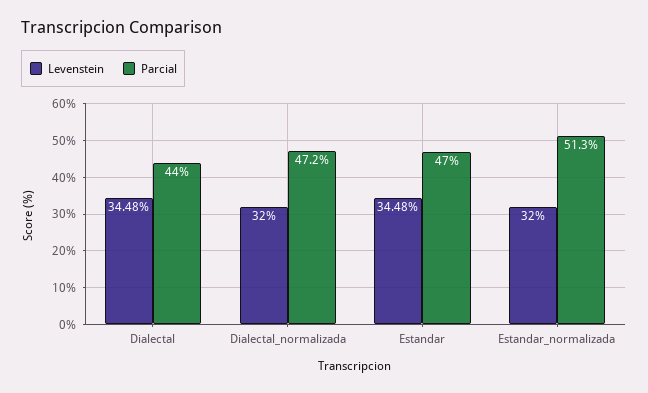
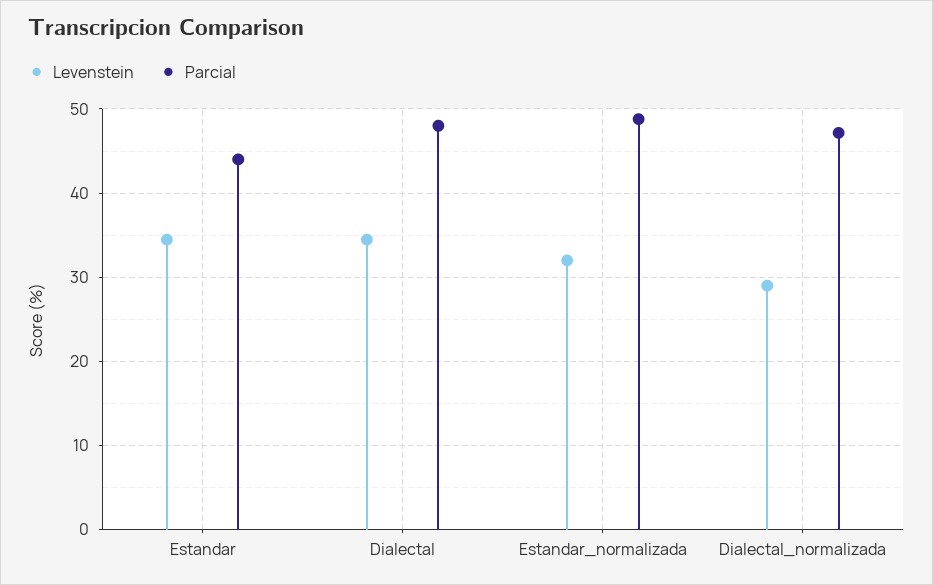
Parcial, Dialectal: 44 -> 48
Levenstein, Dialectal_normalizada: 32 -> 29
Parcial, Estandar: 47 -> 44
Parcial, Estandar_normalizada: 51.3 -> 49

